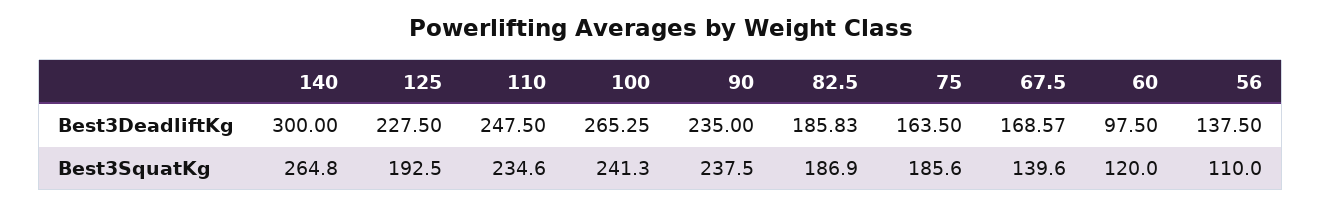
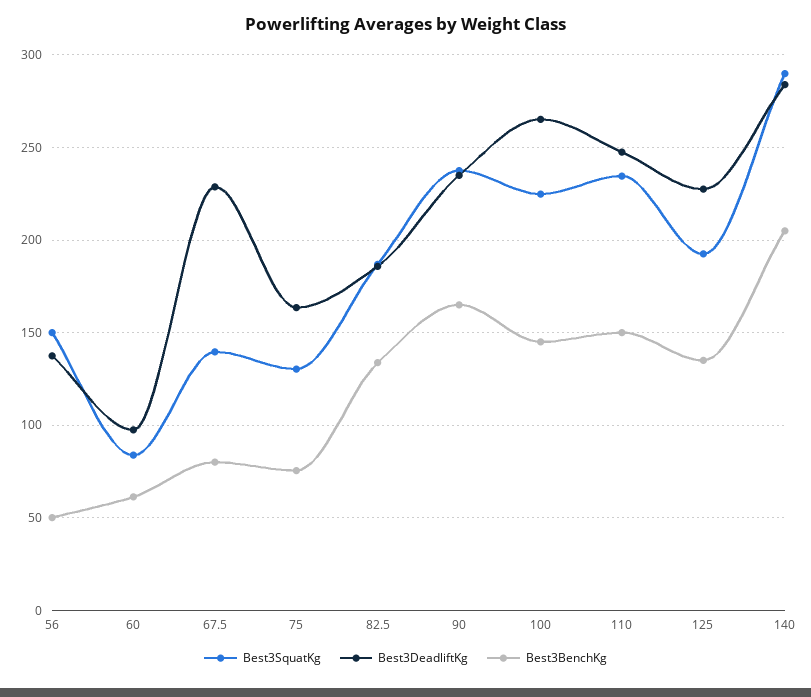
Best3DeadliftKg, 140: 300 -> 285
Best3DeadliftKg, 67.5: 168.57 -> 230
Best3SquatKg, 140: 264.8 -> 290
Best3SquatKg, 100: 241.3 -> 225
Best3SquatKg, 75: 185.6 -> 130
Best3SquatKg, 60: 120 -> 85
Best3SquatKg, 56: 110 -> 150
Best3BenchKg, 56: none -> 50
Best3BenchKg, 60: none -> 60
Best3BenchKg, 67.5: none -> 80
Best3BenchKg, 75: none -> 75
Best3BenchKg, 82.5: none -> 135
Best3BenchKg, 90: none -> 165
Best3BenchKg, 100: none -> 145
Best3BenchKg, 110: none -> 150
Best3BenchKg, 125: none -> 135
Best3BenchKg, 140: none -> 205

